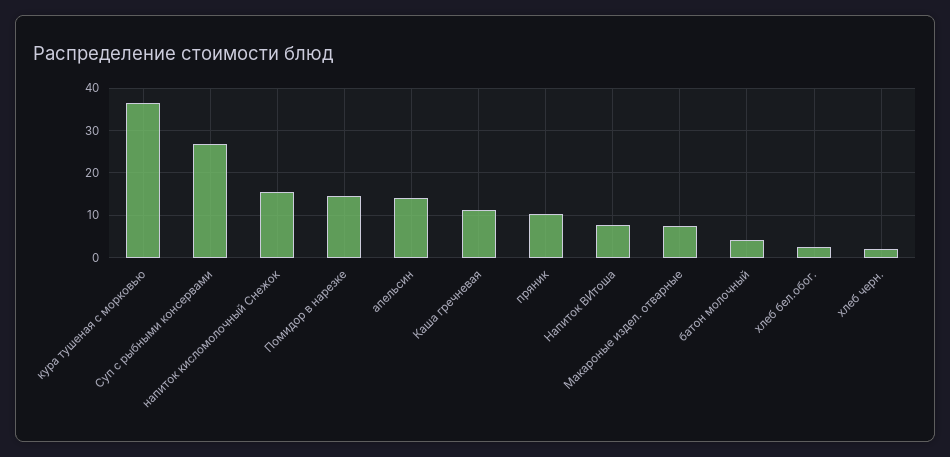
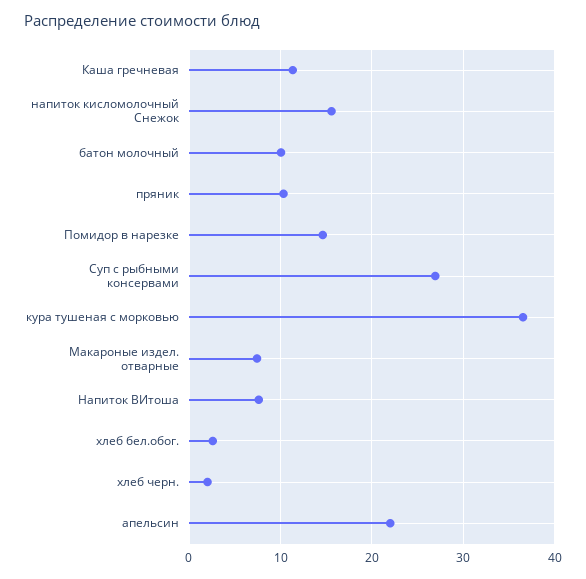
апельсин: 14 -> 22
батон молочный: 4 -> 10

